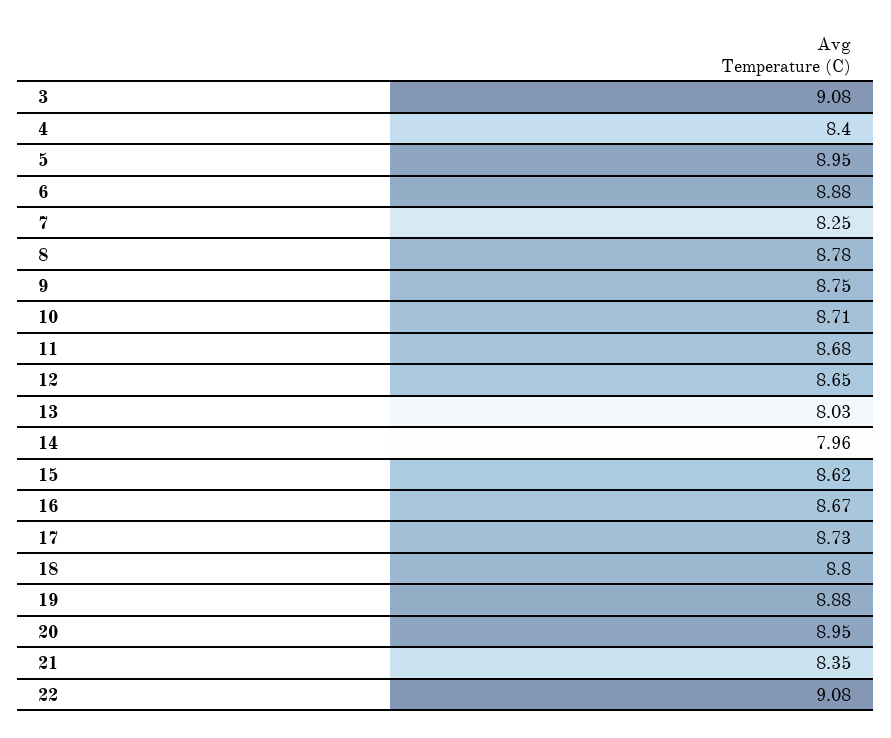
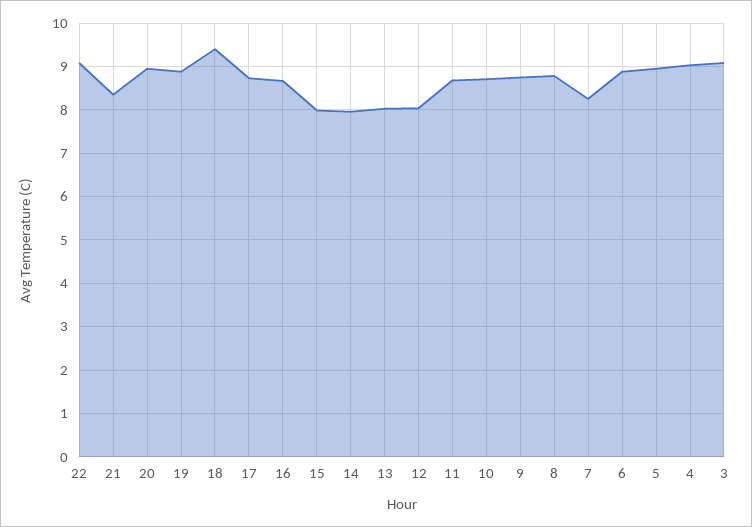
4: 8.4 -> 9
12: 8.65 -> 8
15: 8.62 -> 8
18: 8.8 -> 9.4

